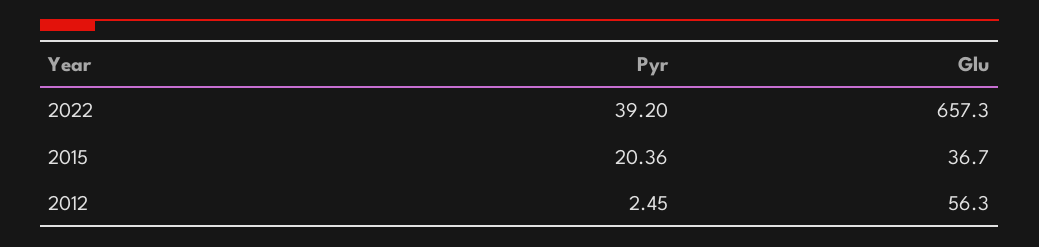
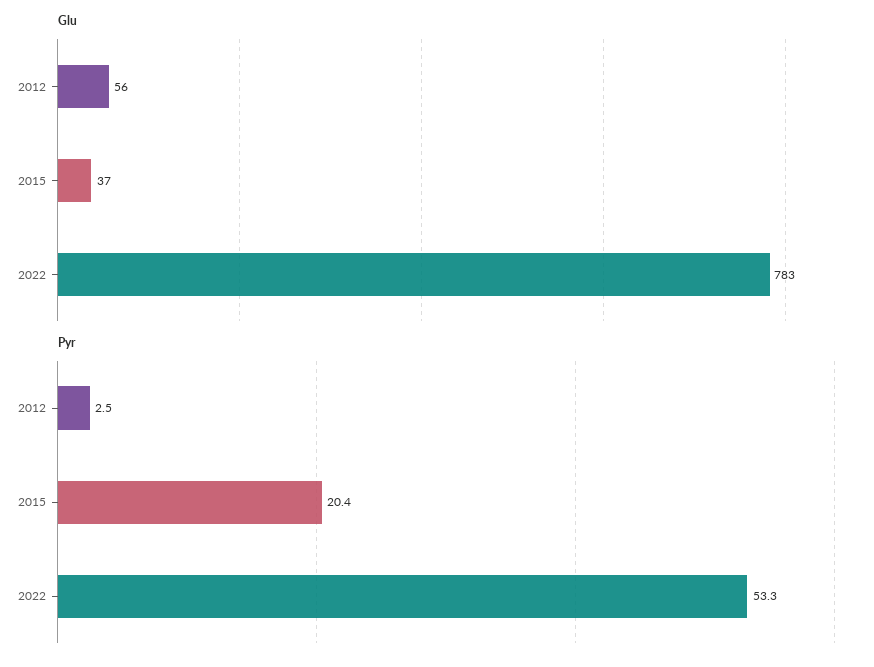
Pyr, 2022: 39.2 -> 53.3
Glu, 2022: 657.3 -> 783

